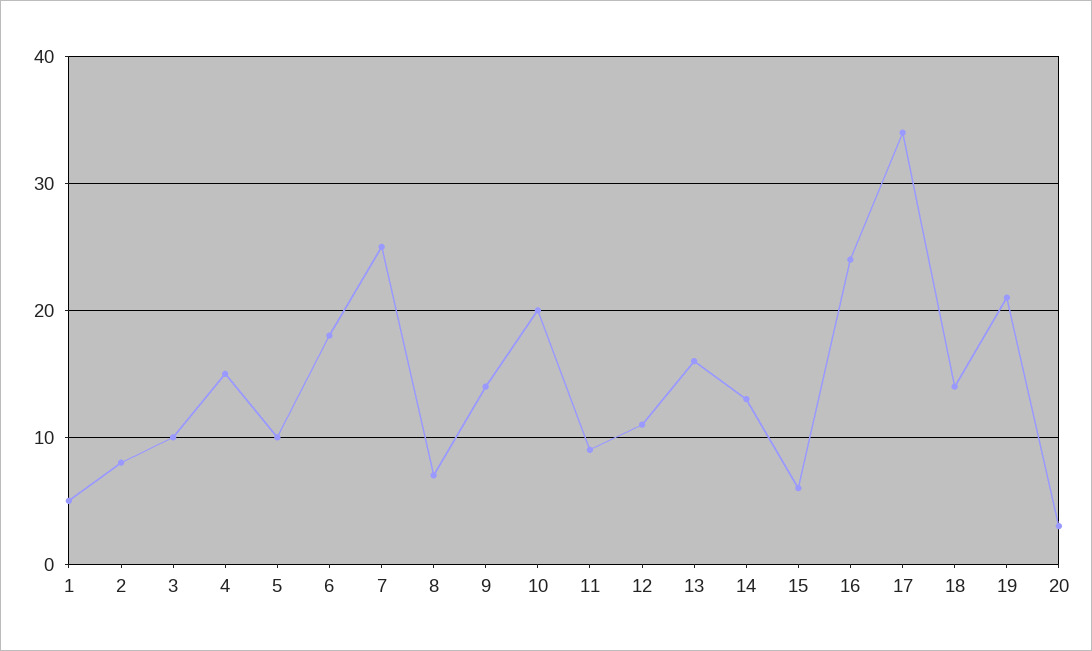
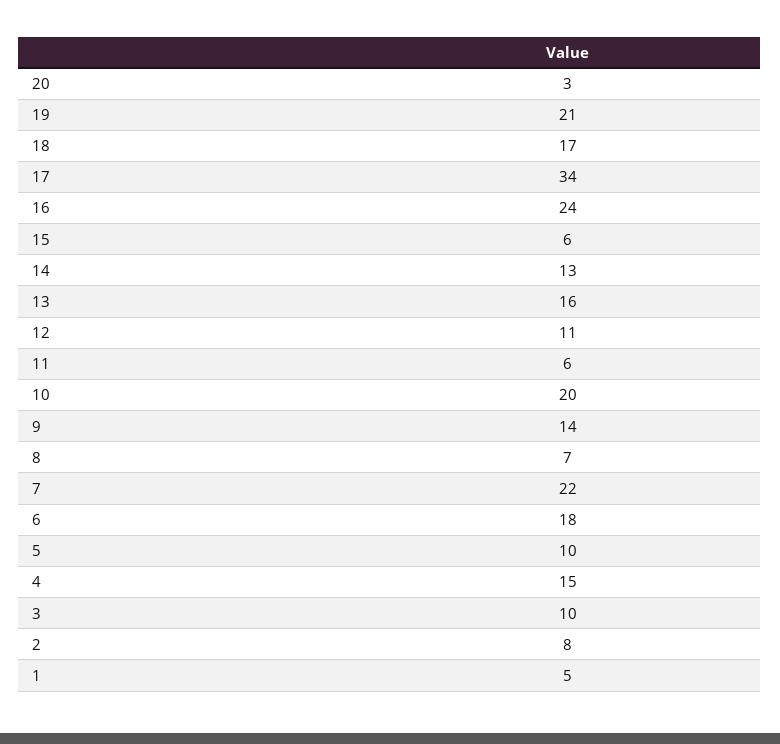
7: 25 -> 22
11: 9 -> 6
18: 14 -> 17

